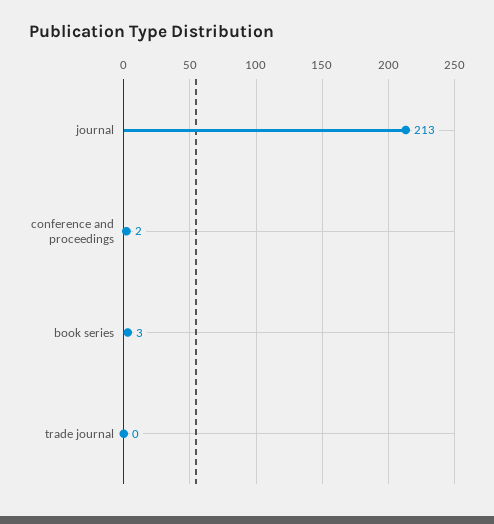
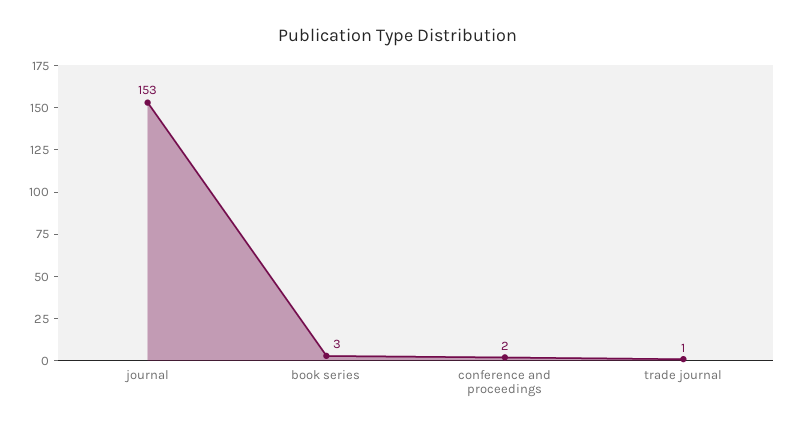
journal: 213 -> 153
trade journal: 0 -> 1

